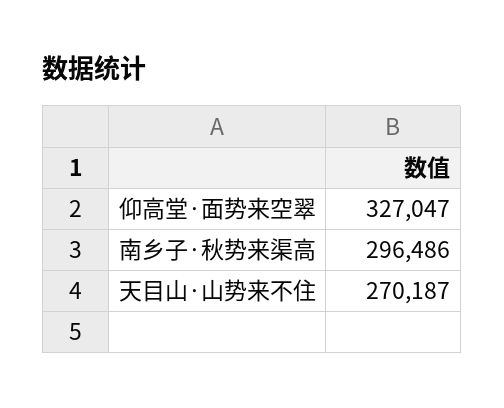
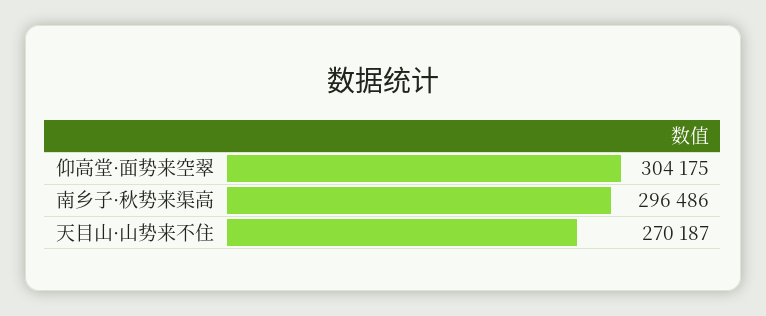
仰高堂·面势来空翠: 327047 -> 304175

